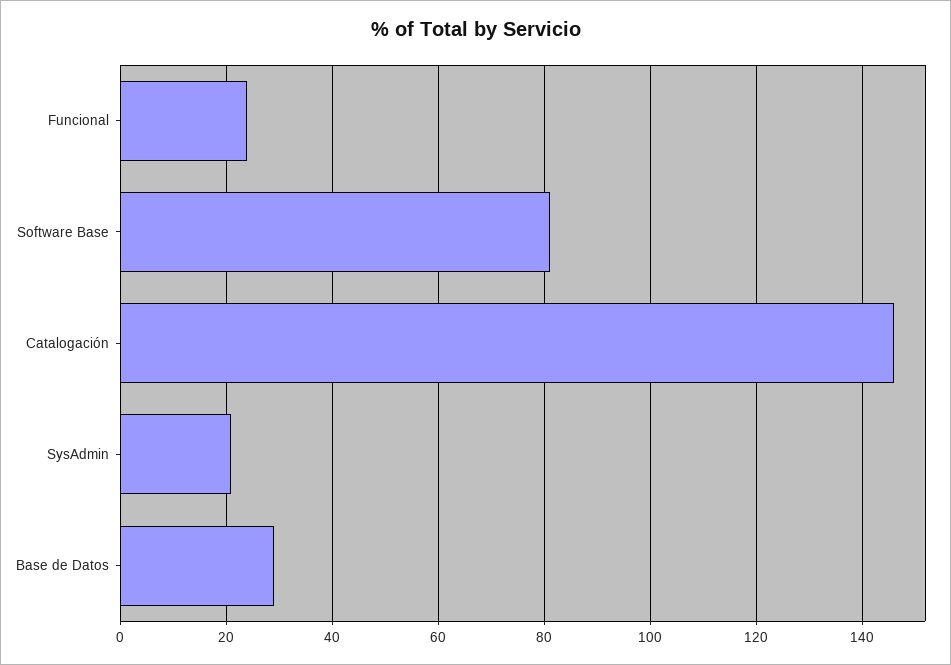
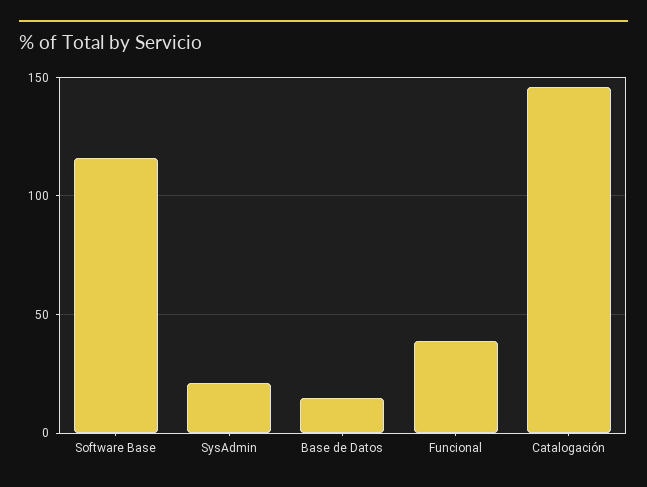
Funcional: 25 -> 40
Software Base: 80 -> 115
Base de Datos: 30 -> 15

